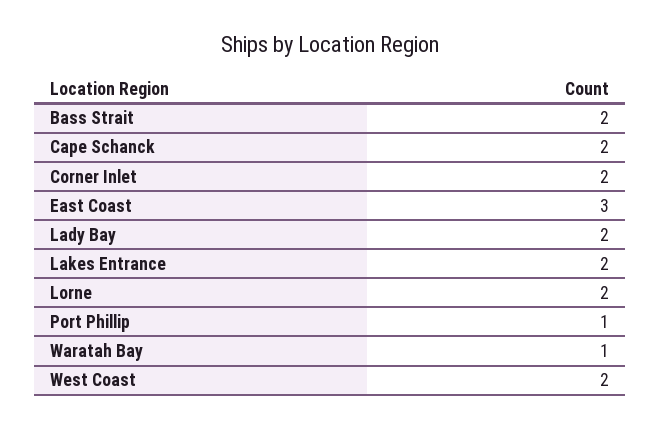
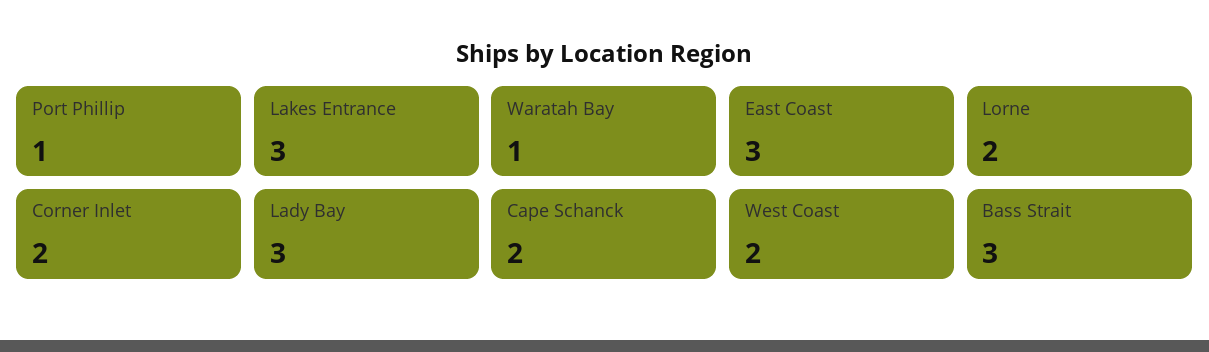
Bass Strait: 2 -> 3
Lady Bay: 2 -> 3
Lakes Entrance: 2 -> 3

